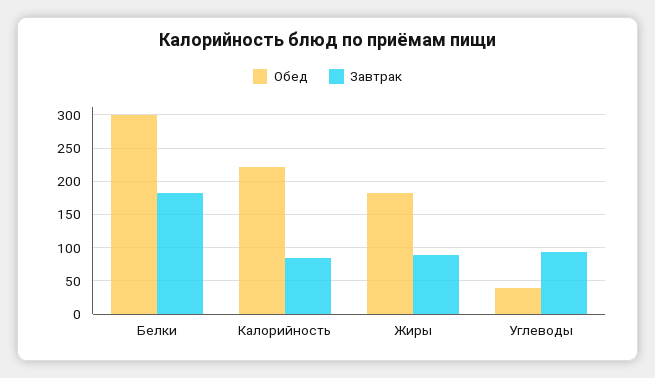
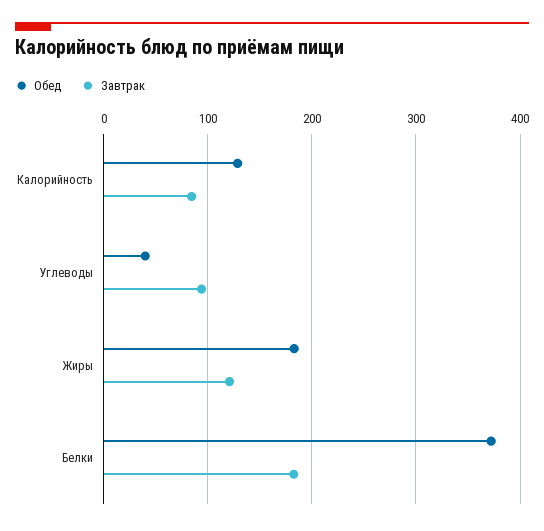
Обед, Белки: 300 -> 370
Обед, Калорийность: 220 -> 130
Завтрак, Жиры: 90 -> 120

